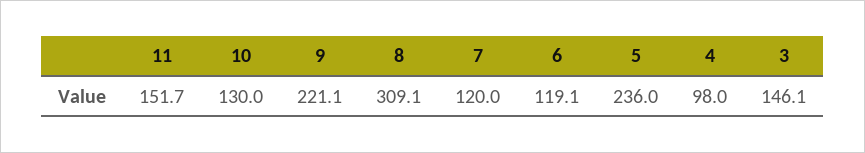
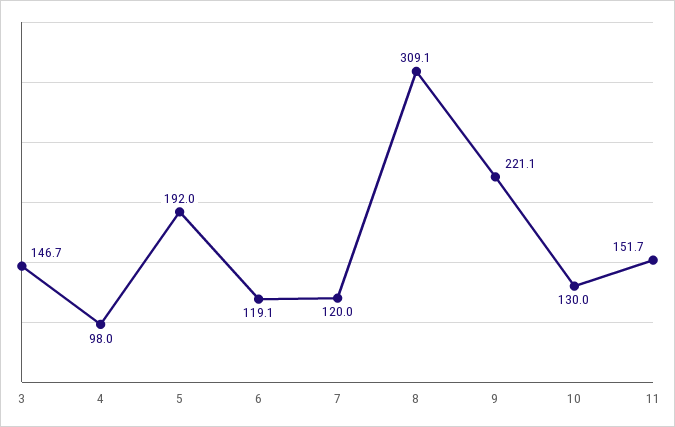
5: 236 -> 192
3: 146.1 -> 146.7

